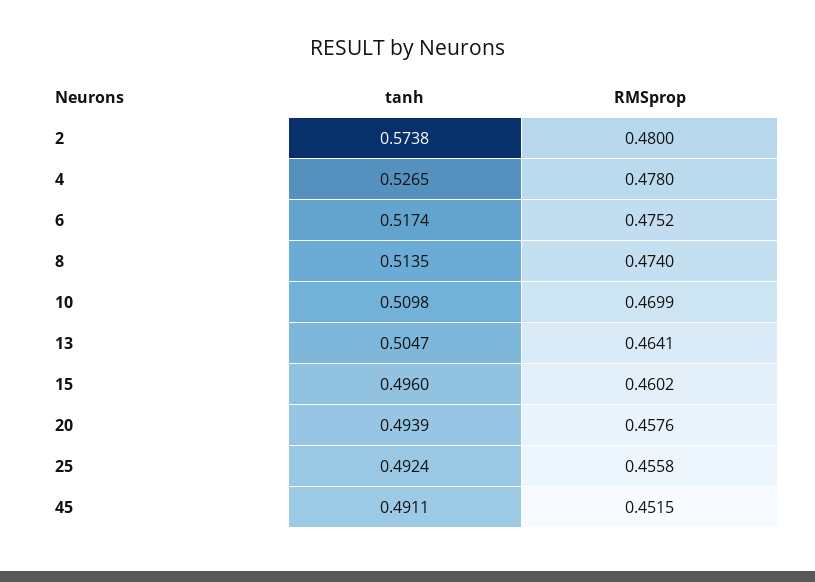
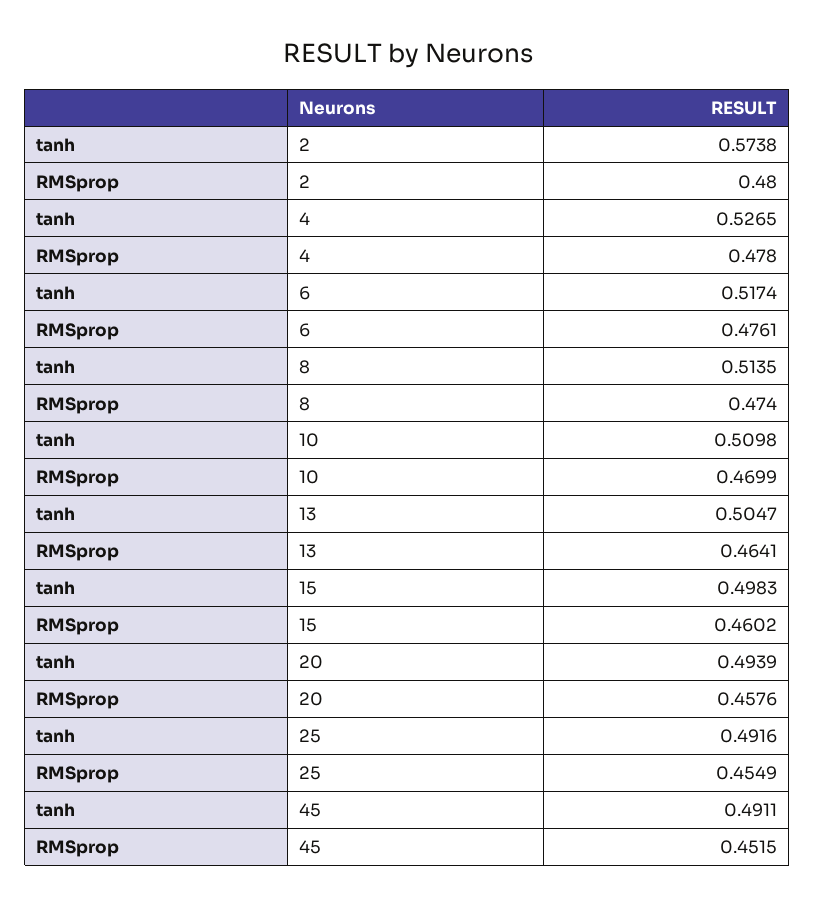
RMSprop, 6: 0.4752 -> 0.4761
tanh, 15: 0.496 -> 0.4983
tanh, 25: 0.4924 -> 0.4916
RMSprop, 25: 0.4558 -> 0.4549

